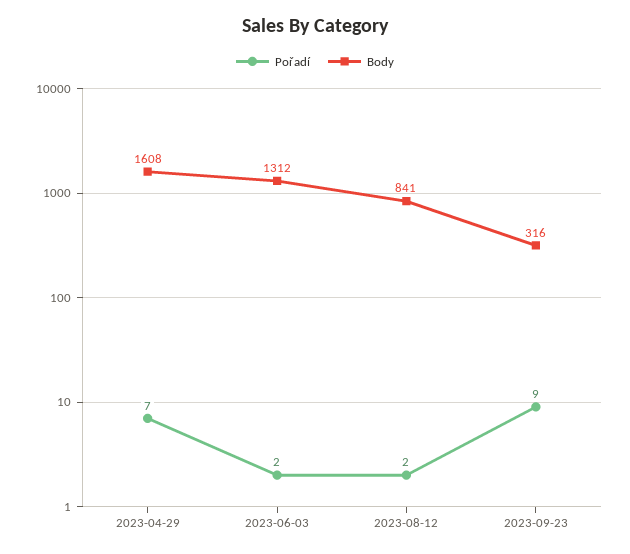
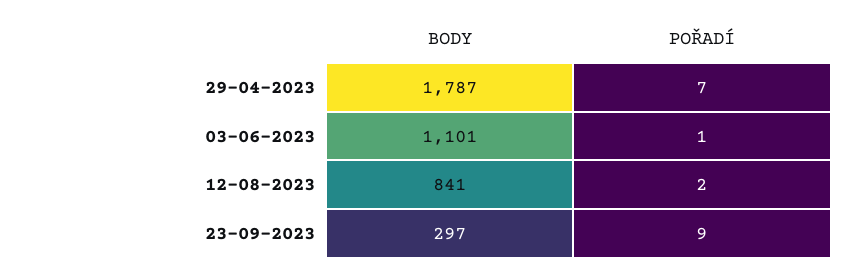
Body, 2023-04-29: 1608 -> 1787
Pořadí, 2023-06-03: 2 -> 1
Body, 2023-06-03: 1312 -> 1101
Body, 2023-09-23: 316 -> 297

